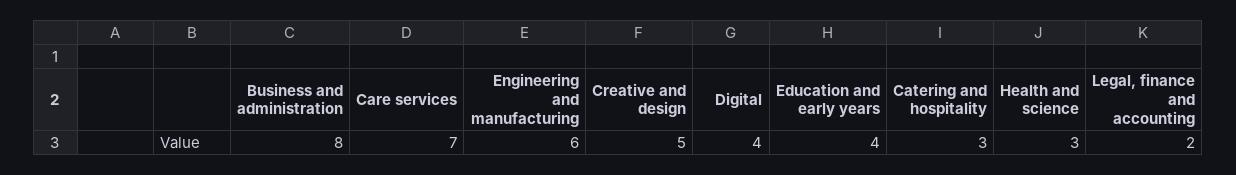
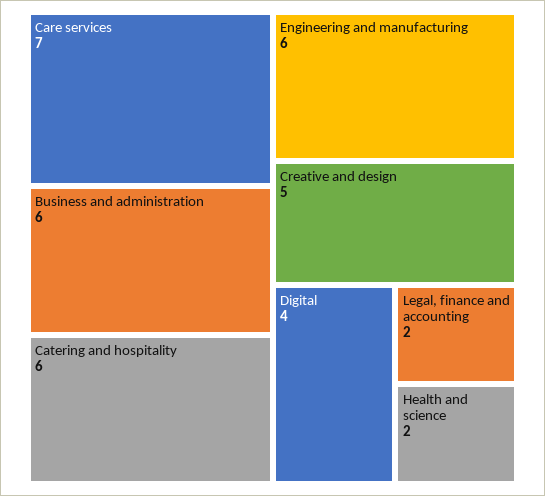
Business and administration: 8 -> 6
Education and early years: 4 -> none
Catering and hospitality: 3 -> 6
Health and science: 3 -> 2

